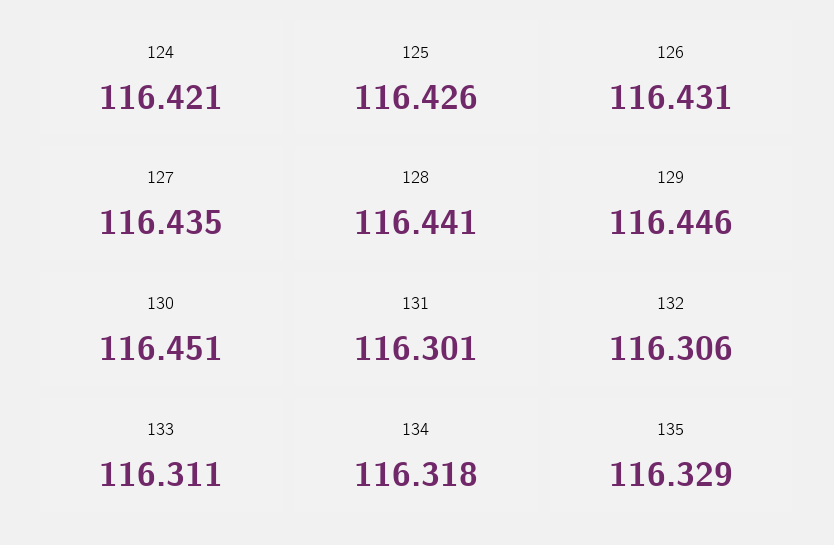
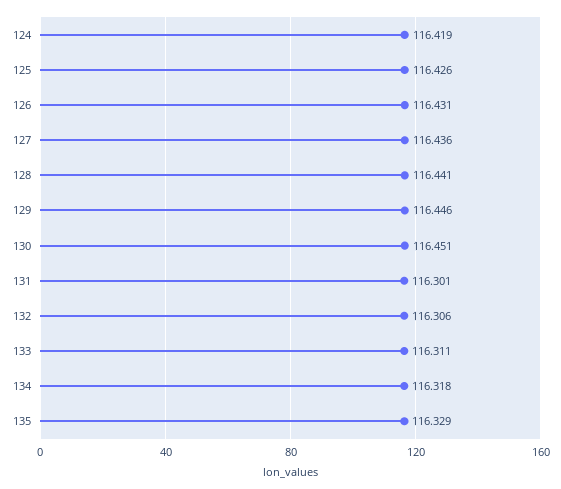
124: 116.421 -> 116.419
127: 116.435 -> 116.436

